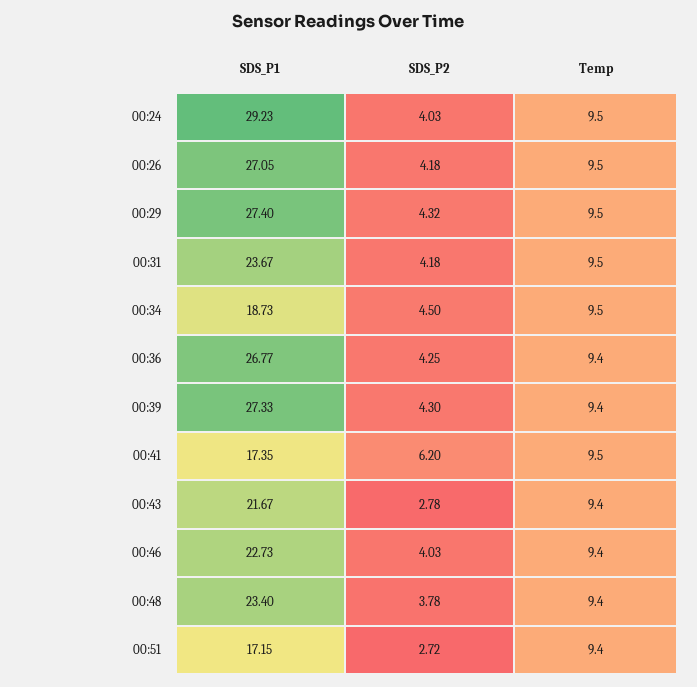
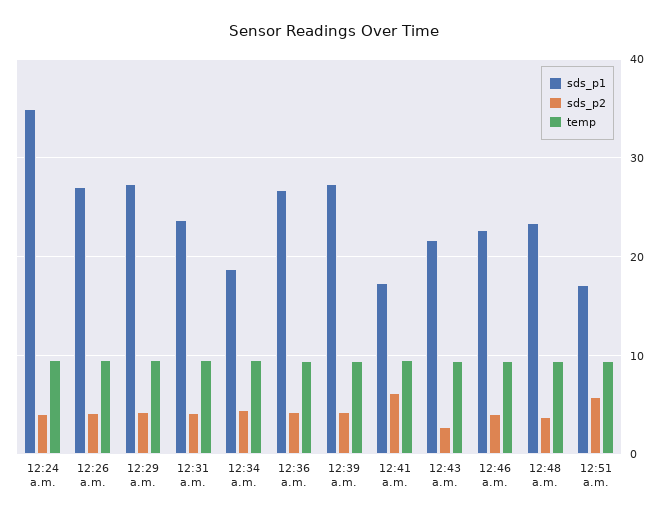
SDS_P1, 00:24: 29.23 -> 35
SDS_P2, 00:51: 2.72 -> 6

